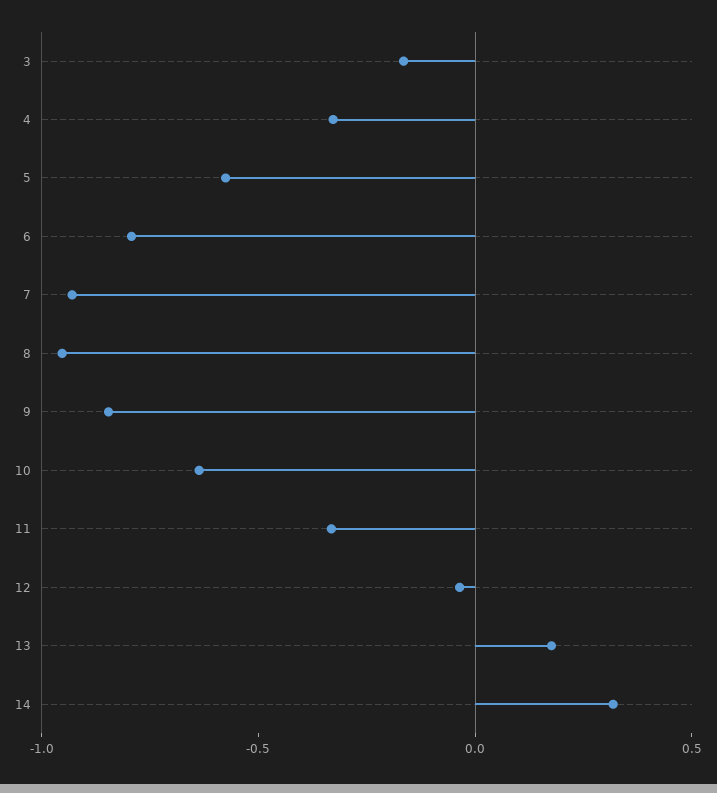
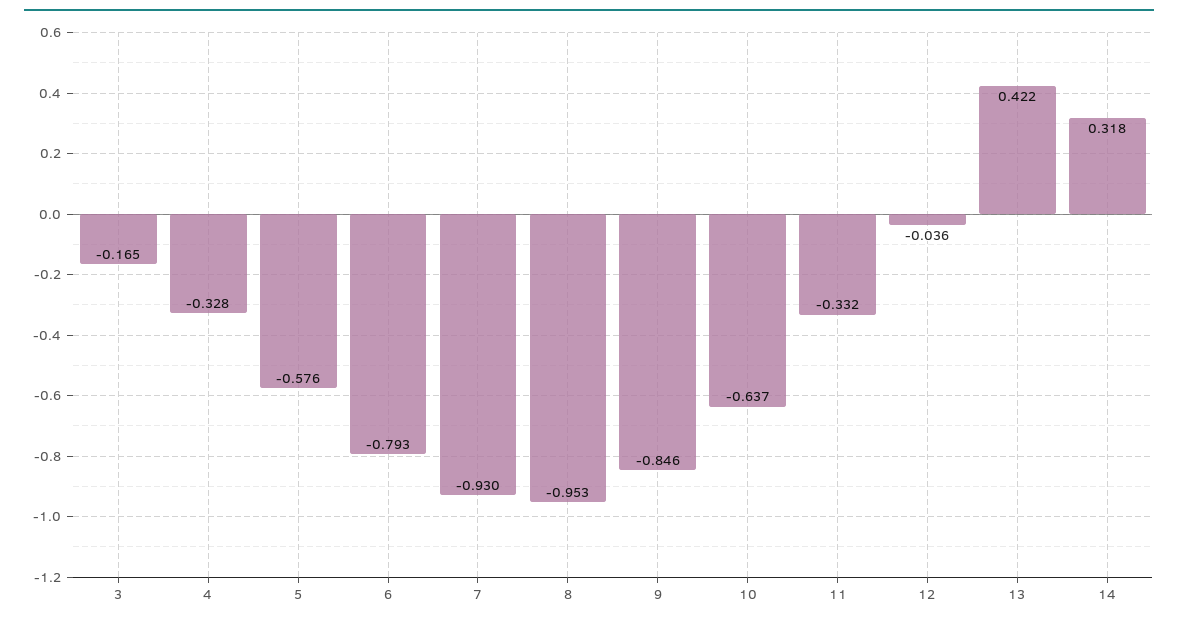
13: 0.2 -> 0.422

